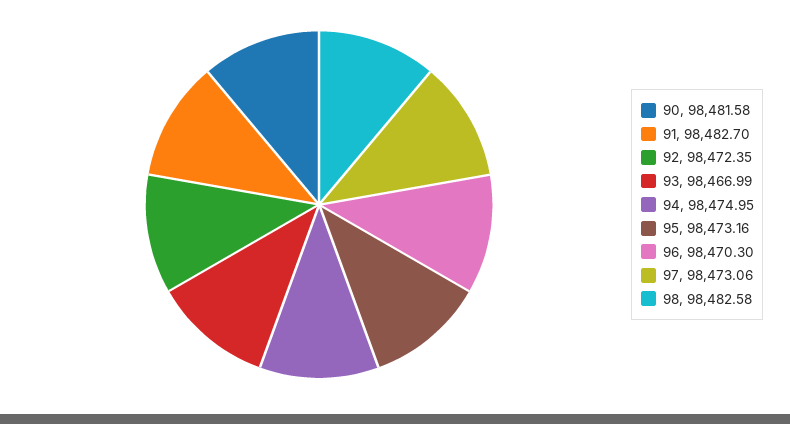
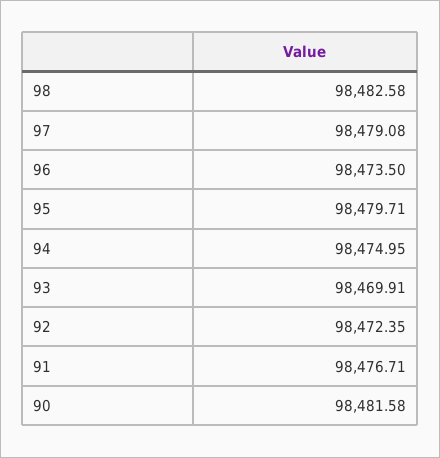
91: 98482.7 -> 98476.71
93: 98466.99 -> 98469.91
95: 98473.16 -> 98479.71
96: 98470.3 -> 98473.5
97: 98473.06 -> 98479.08

